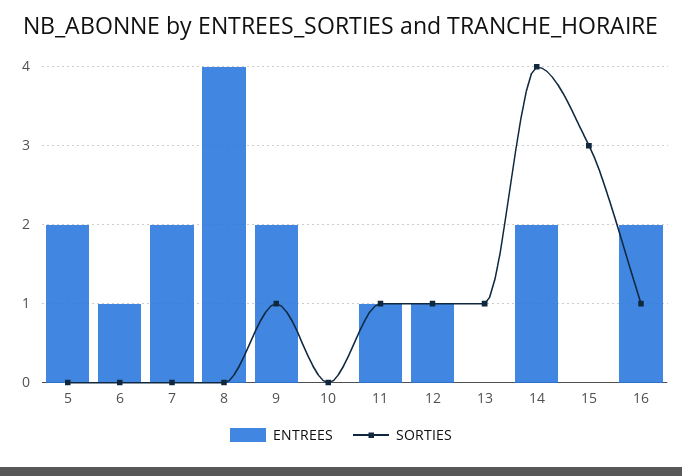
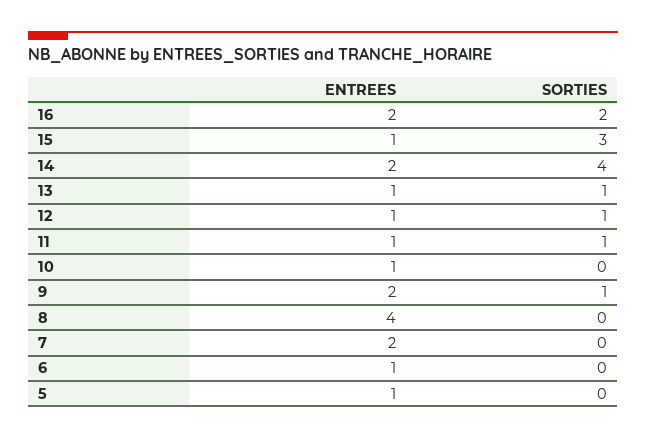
ENTREES, 5: 2 -> 1
ENTREES, 10: 0 -> 1
ENTREES, 13: 0 -> 1
ENTREES, 15: 0 -> 1
SORTIES, 16: 1 -> 2

